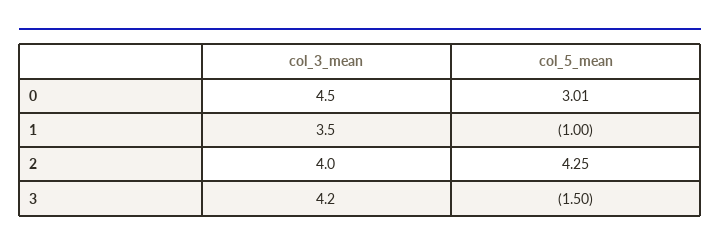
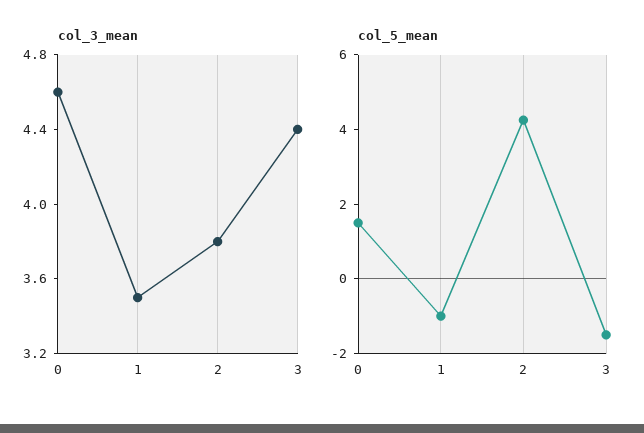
col_3_mean, 0: 4.5 -> 4.6
col_5_mean, 0: 3.01 -> 1.5
col_3_mean, 2: 4 -> 3.8
col_3_mean, 3: 4.2 -> 4.4

